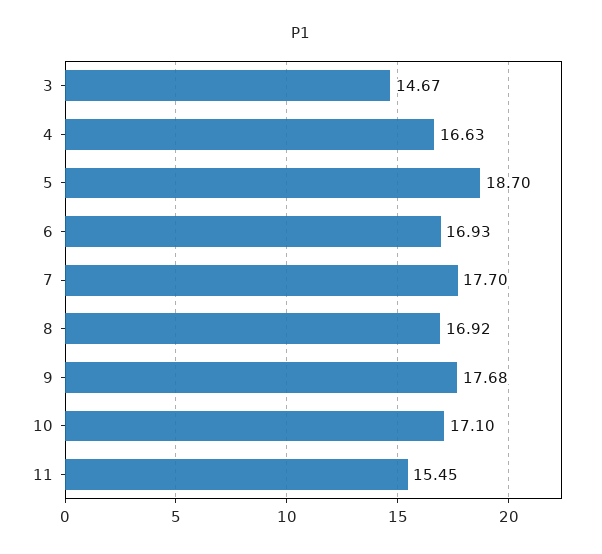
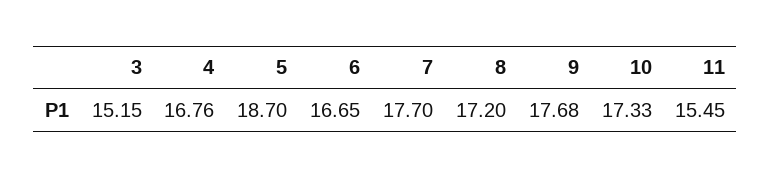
3: 14.67 -> 15.15
4: 16.63 -> 16.76
6: 16.93 -> 16.65
8: 16.92 -> 17.2
10: 17.1 -> 17.33

